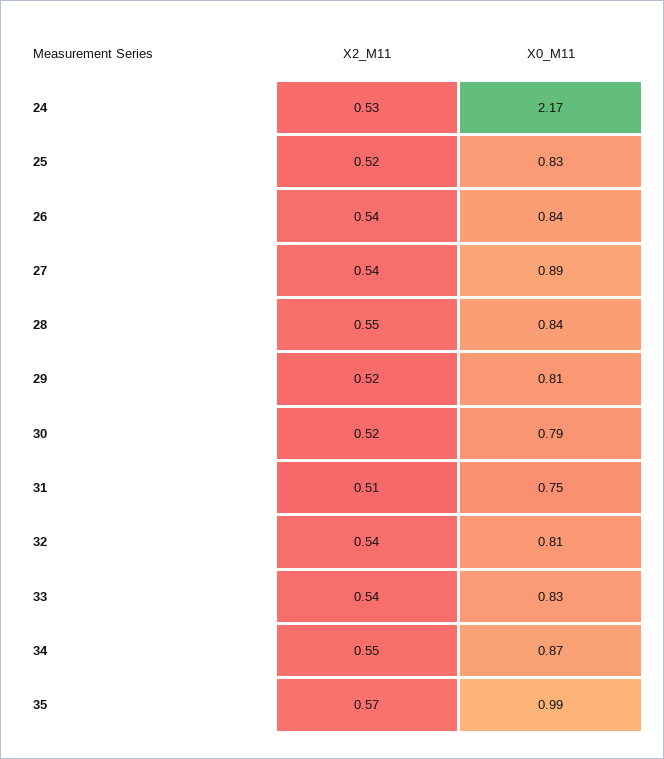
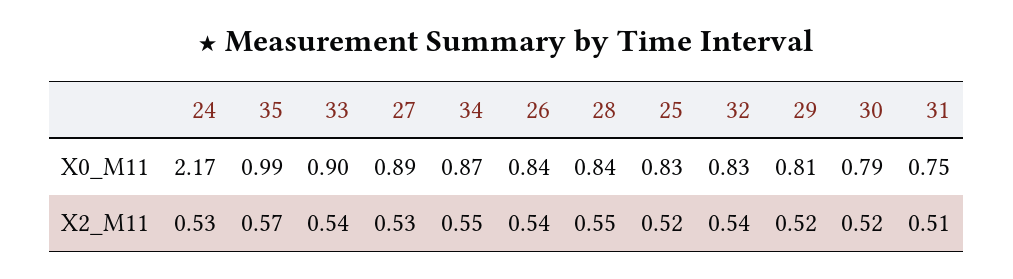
X2_M11, 27: 0.54 -> 0.53
X0_M11, 32: 0.81 -> 0.83
X0_M11, 33: 0.83 -> 0.9

